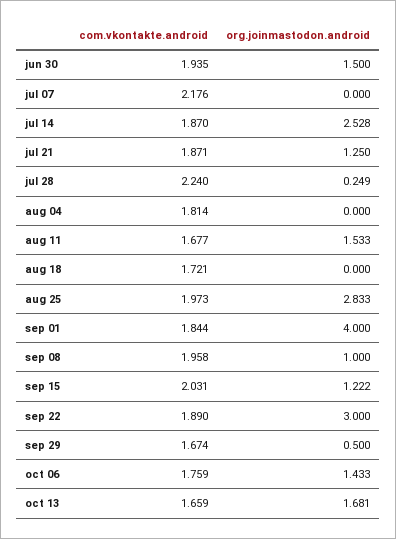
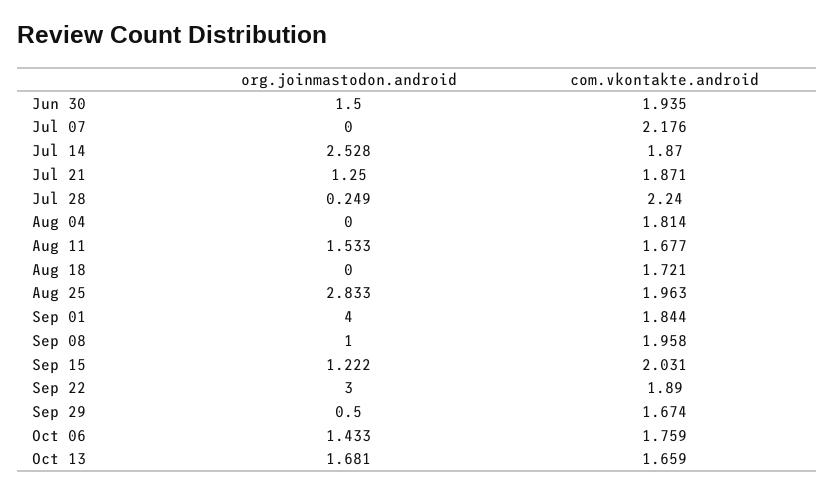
com.vkontakte.android, aug 25: 1.973 -> 1.963

